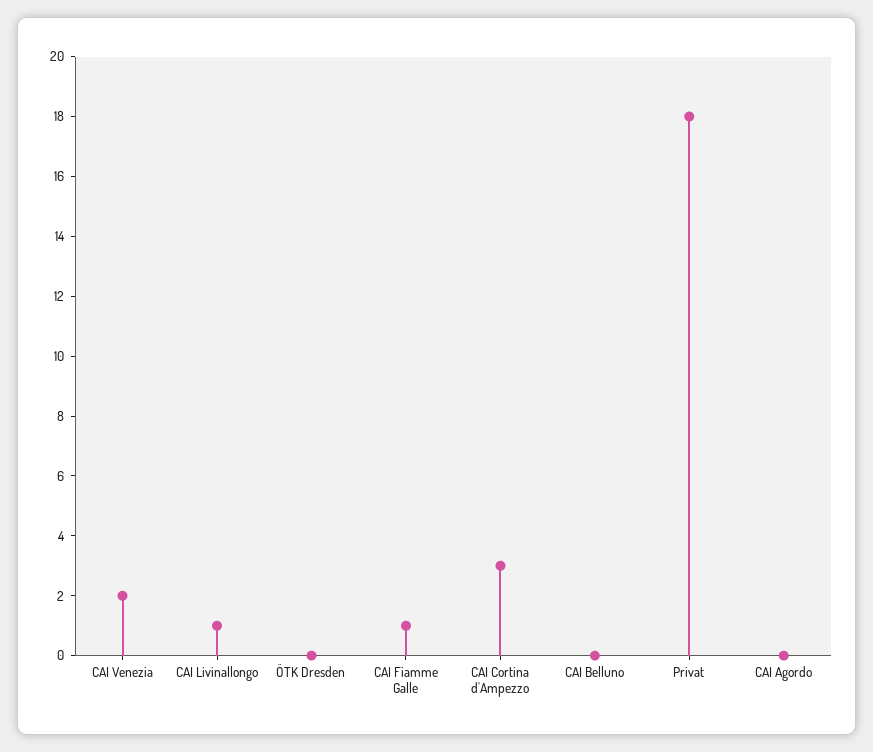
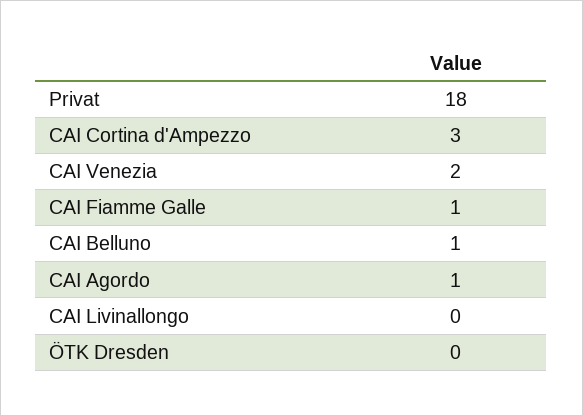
CAI Livinallongo: 1 -> 0
CAI Belluno: 0 -> 1
CAI Agordo: 0 -> 1

